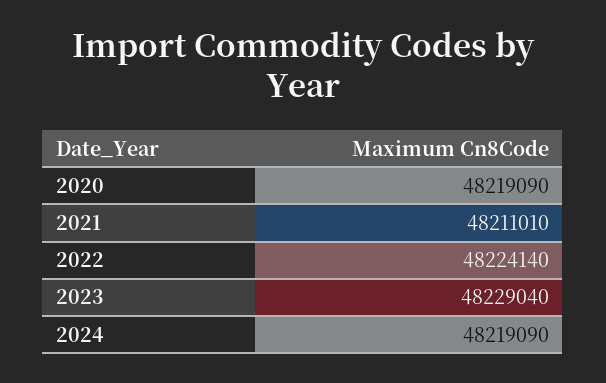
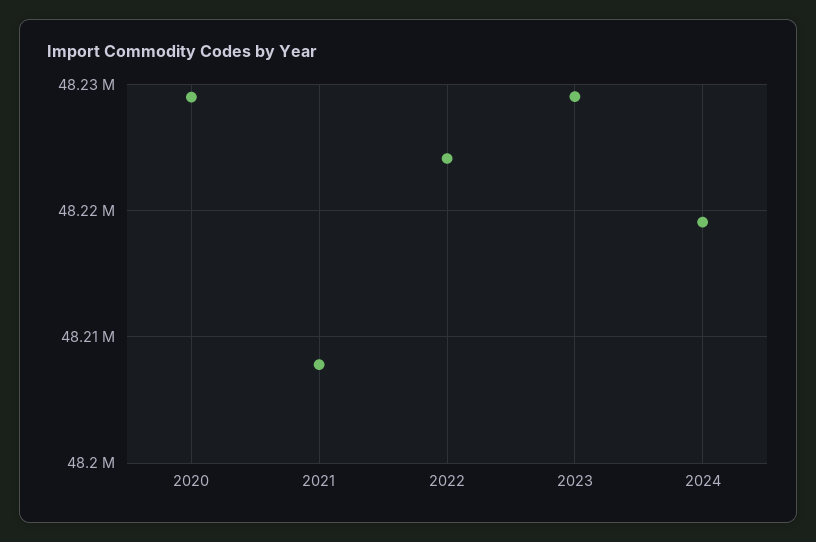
2020: 48219090 -> 48229000
2021: 48211010 -> 48208000

